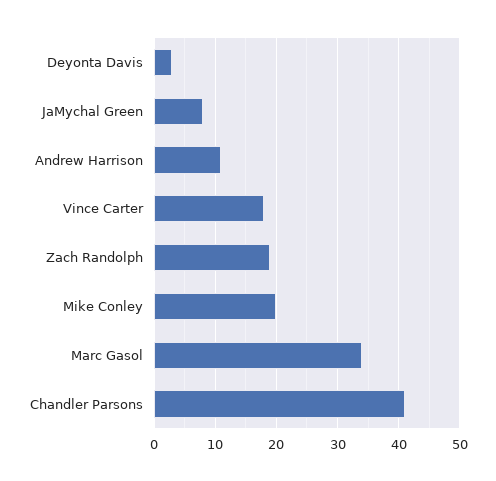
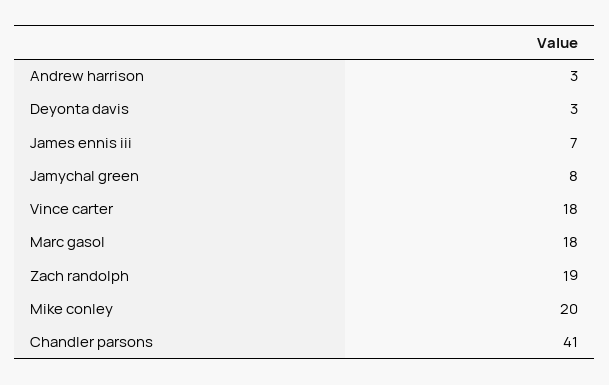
Andrew Harrison: 11 -> 3
Marc Gasol: 34 -> 18
James ennis iii: none -> 7

